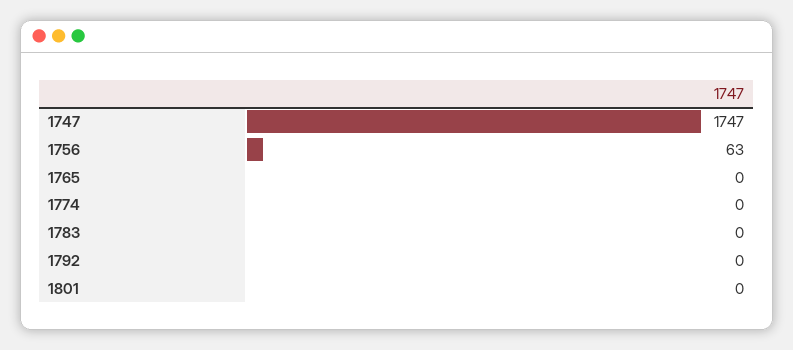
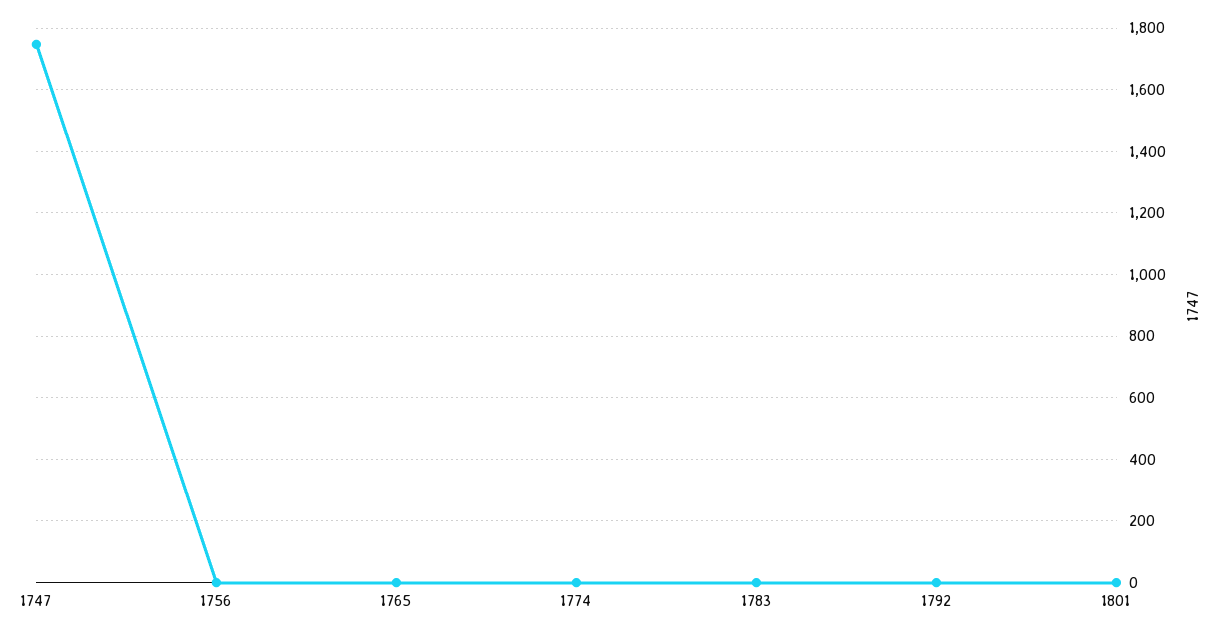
1756: 63 -> 0

